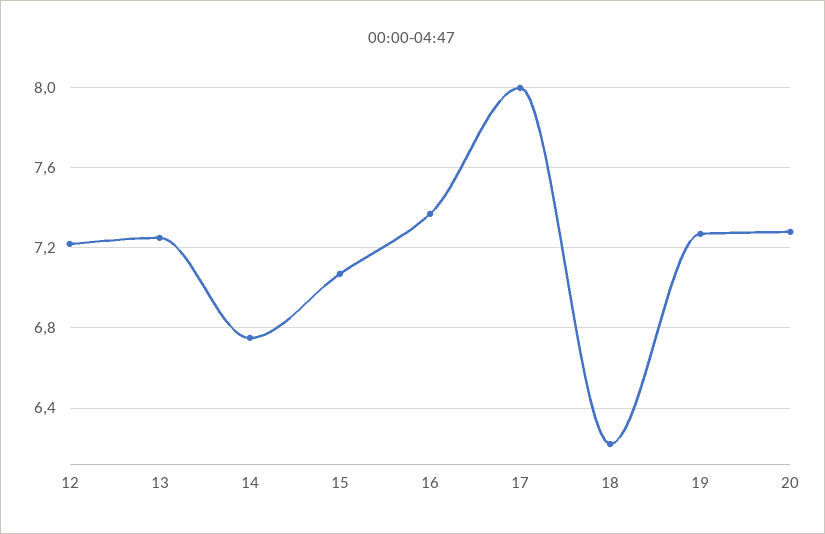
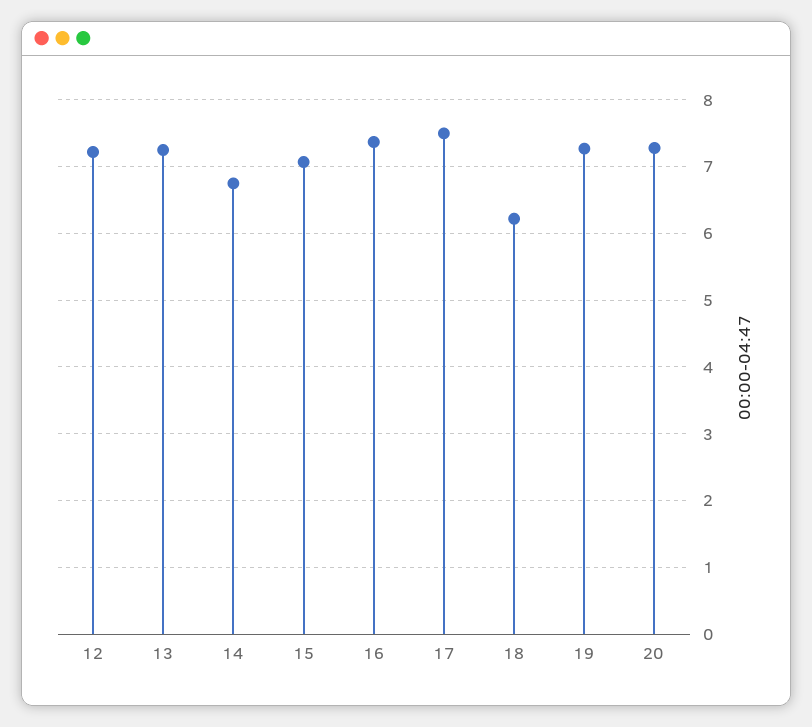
17: 8 -> 7.5

